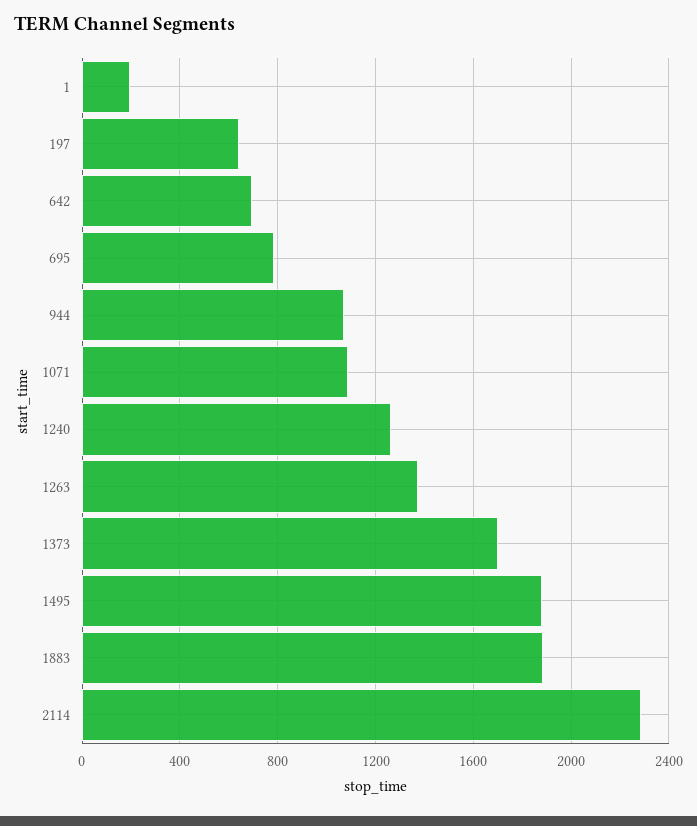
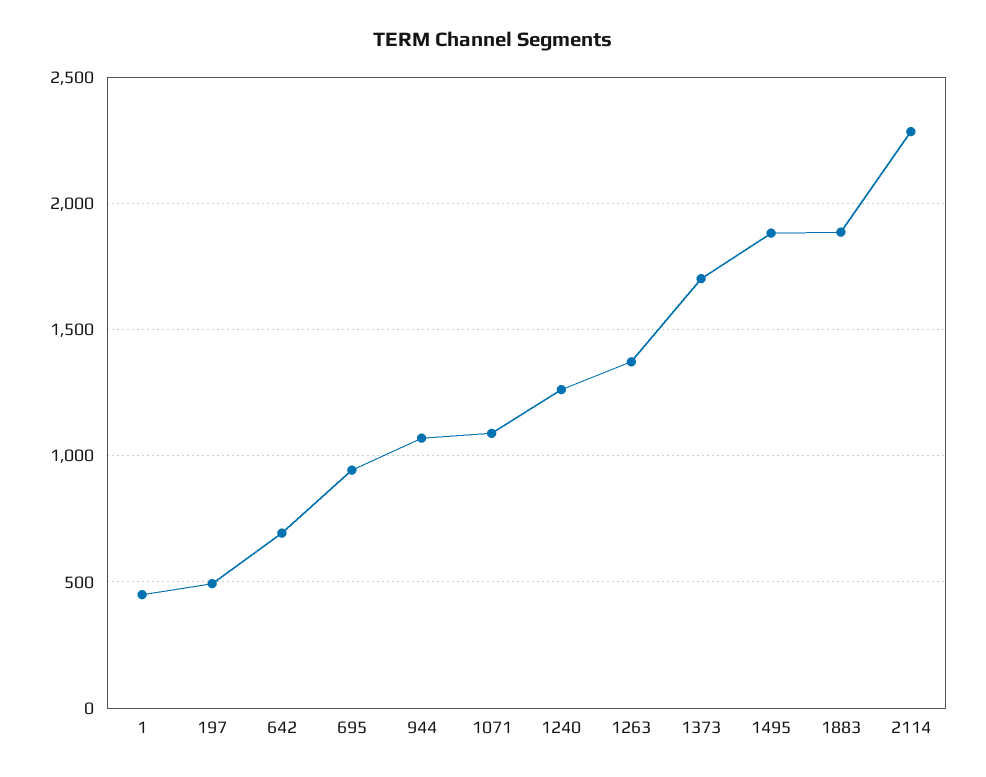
1: 200 -> 450
197: 650 -> 500
695: 800 -> 950

